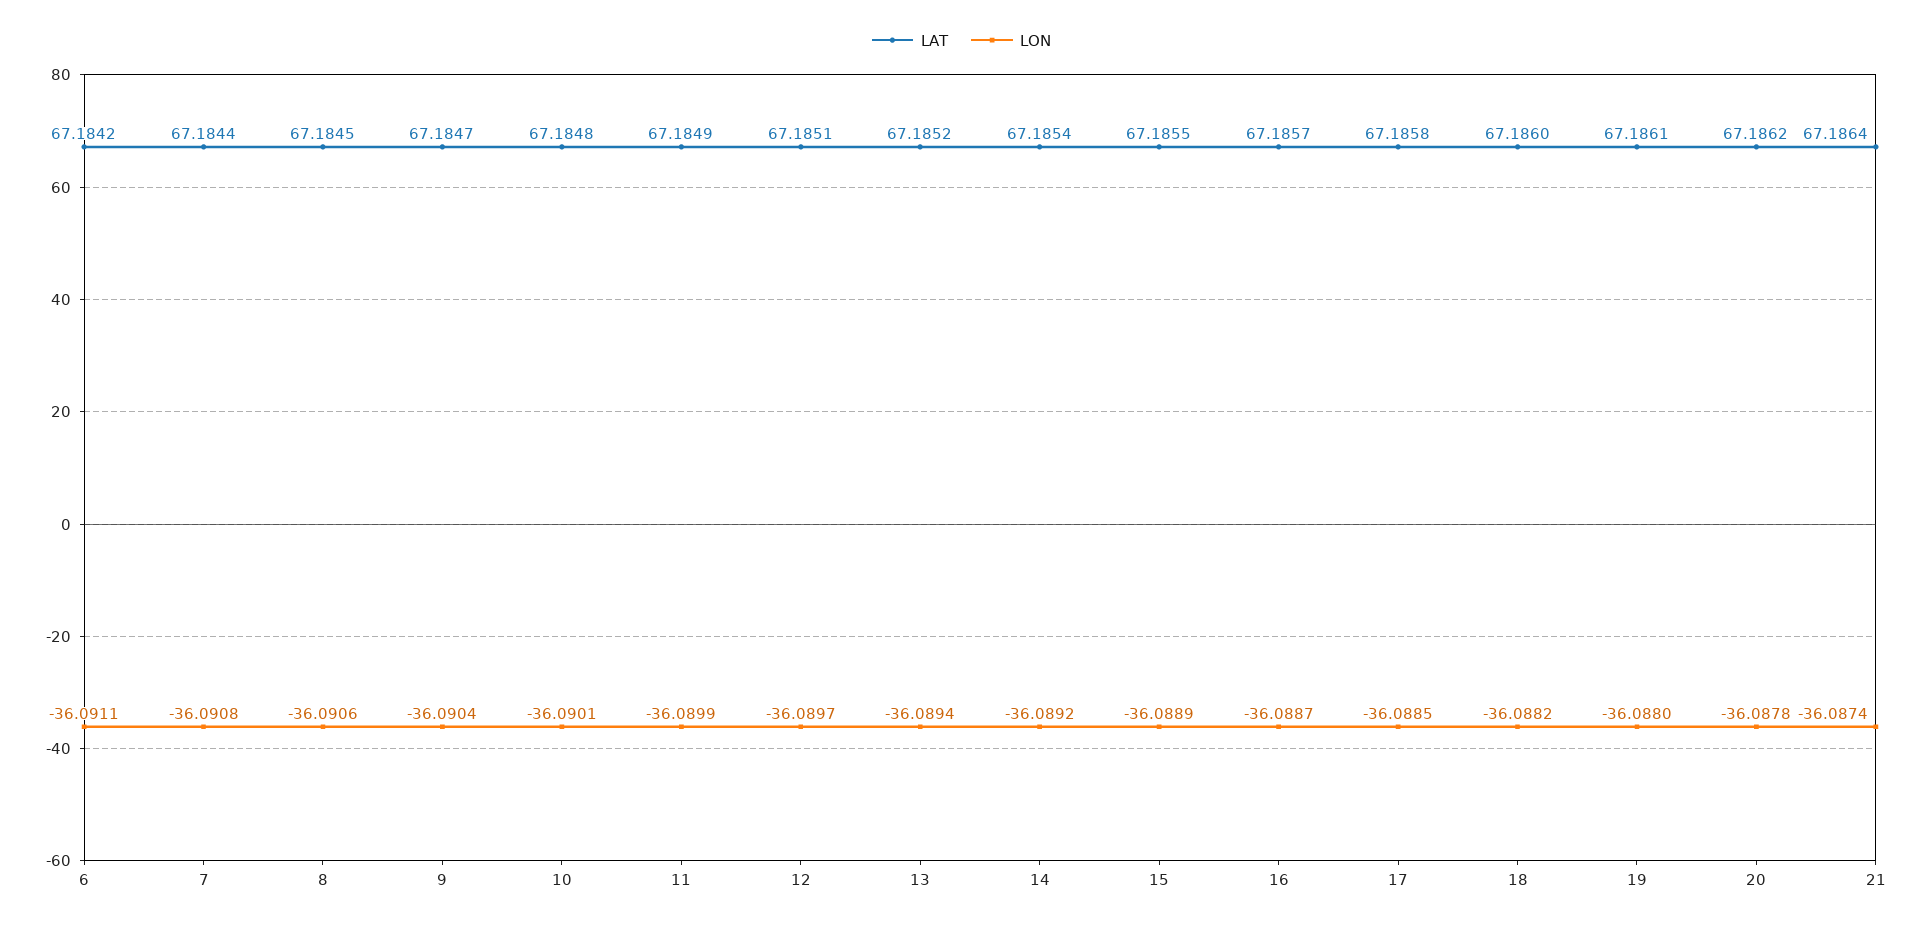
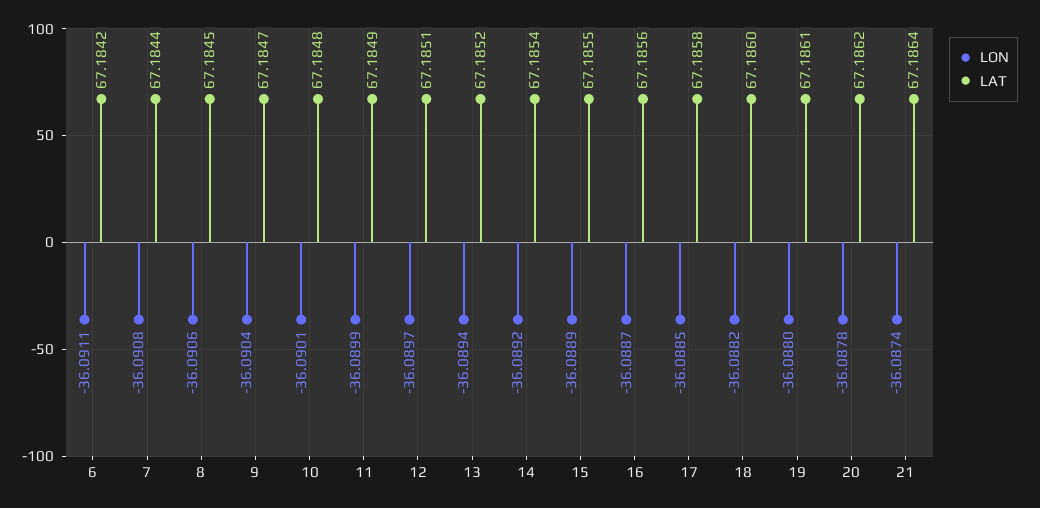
LAT, 16: 67.1857 -> 67.1856

